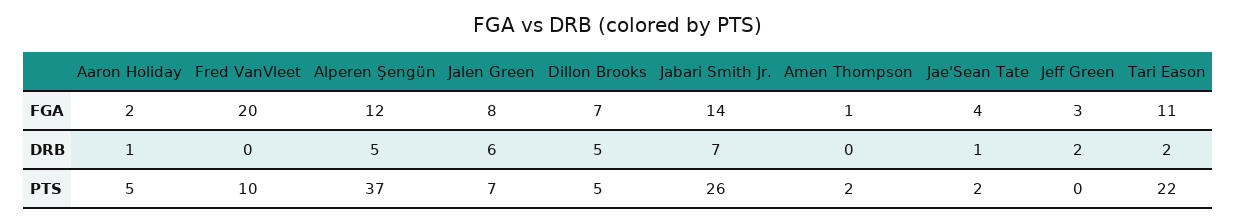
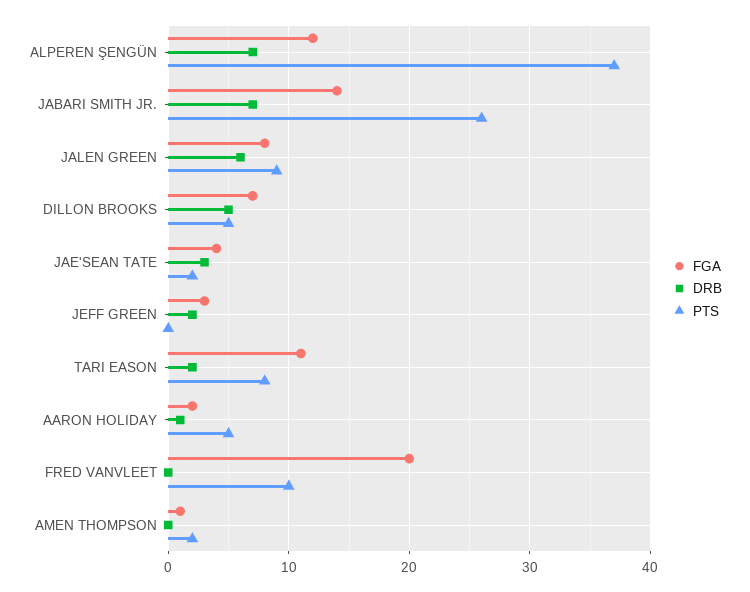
DRB, Alperen Şengün: 5 -> 7
DRB, Jae'Sean Tate: 1 -> 3
PTS, Jalen Green: 7 -> 9
PTS, Tari Eason: 22 -> 8

